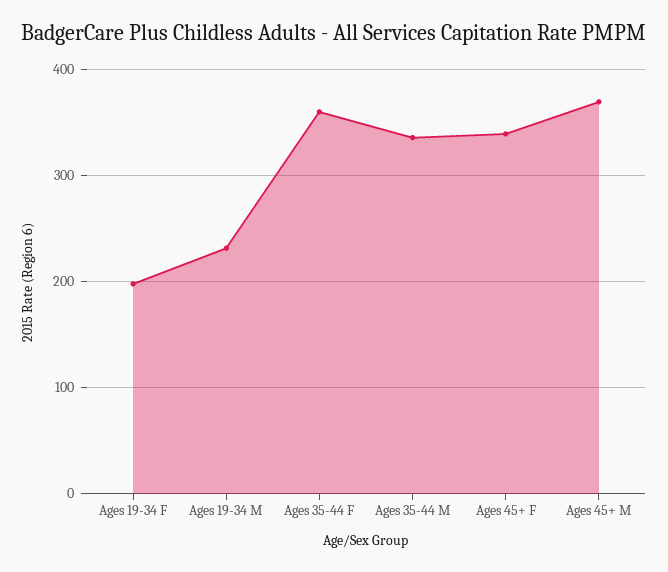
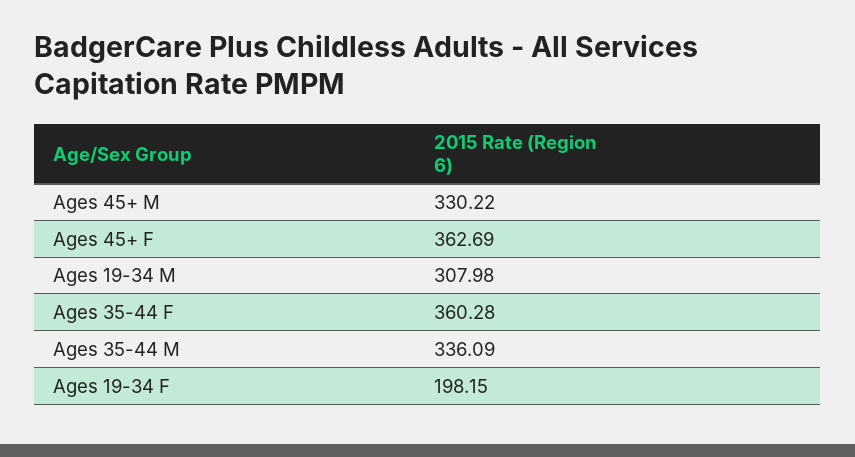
Ages 19-34 M: 230 -> 307.98
Ages 45+ F: 340 -> 362.69
Ages 45+ M: 370 -> 330.22

